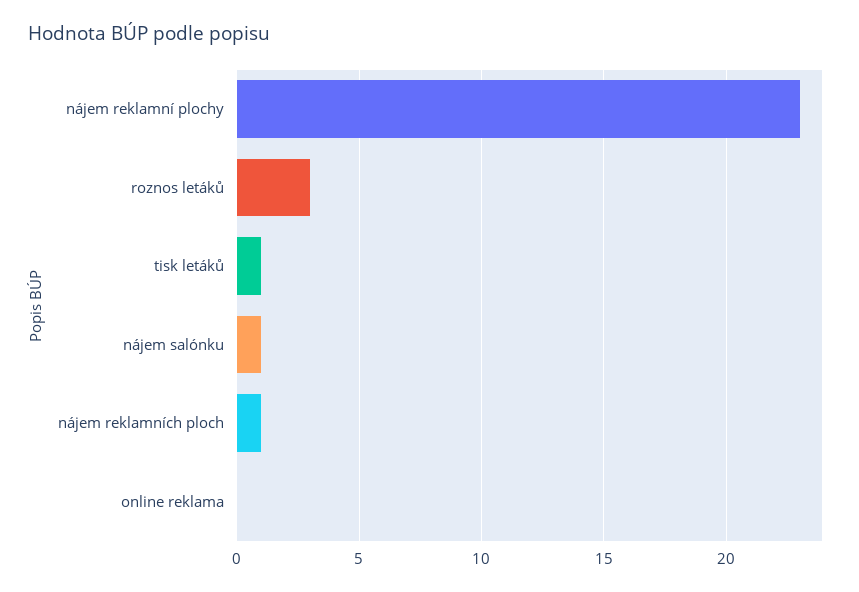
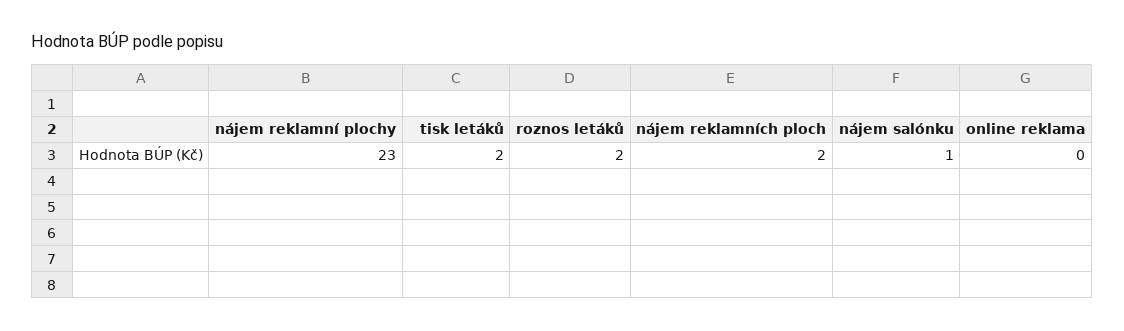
roznos letáků: 3 -> 2
tisk letáků: 1 -> 2
nájem reklamních ploch: 1 -> 2

